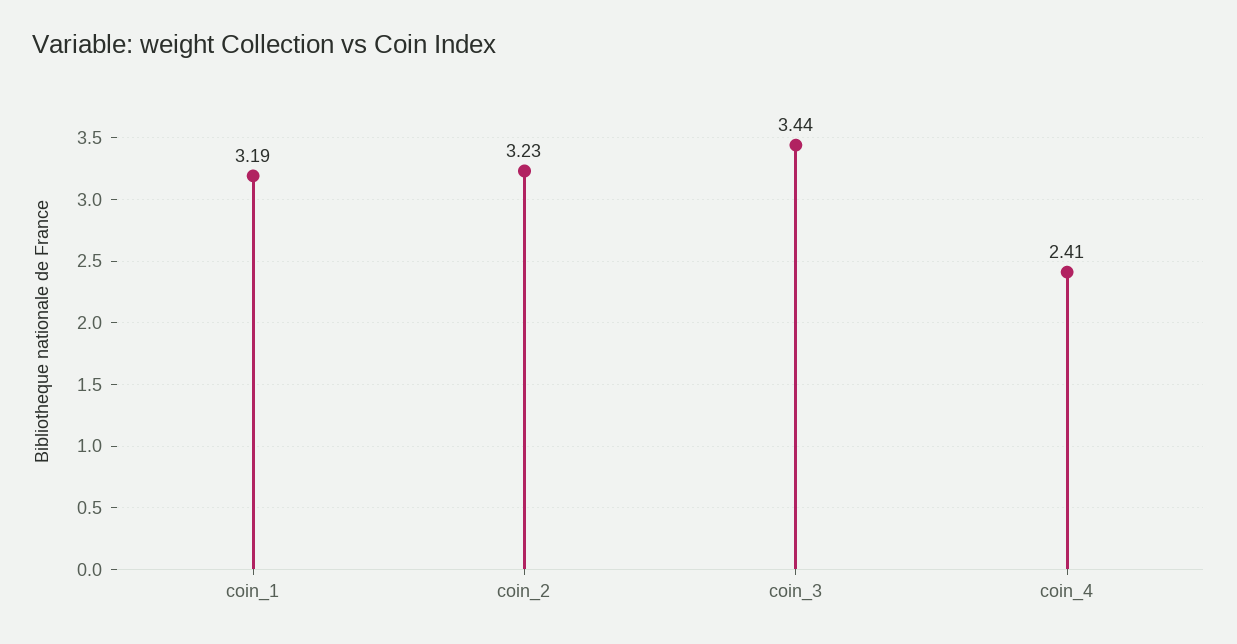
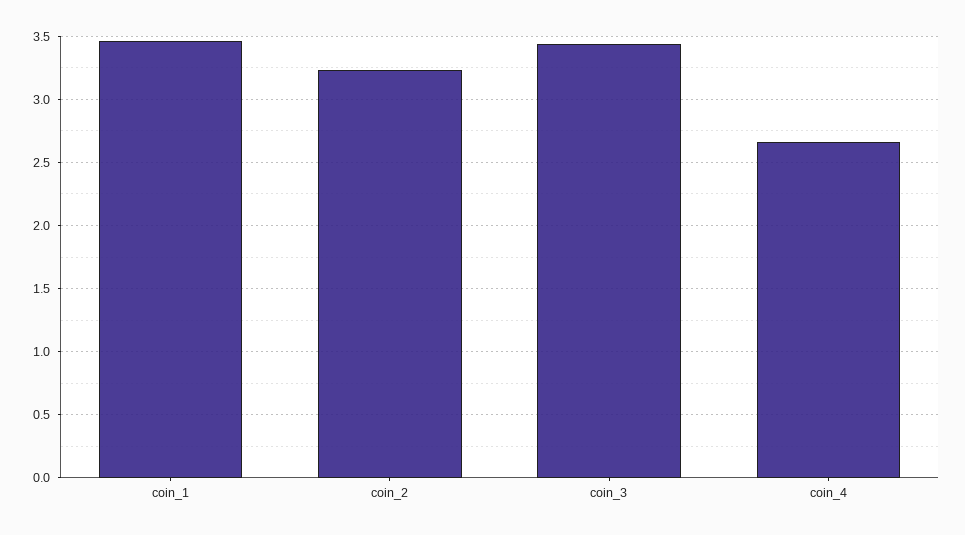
coin_1: 3.19 -> 3.45
coin_4: 2.41 -> 2.65

